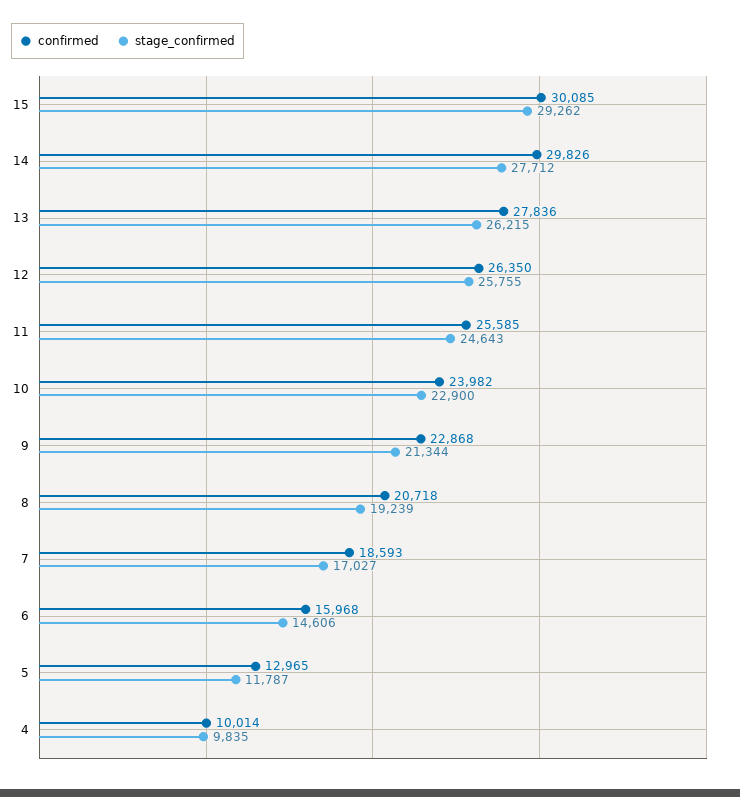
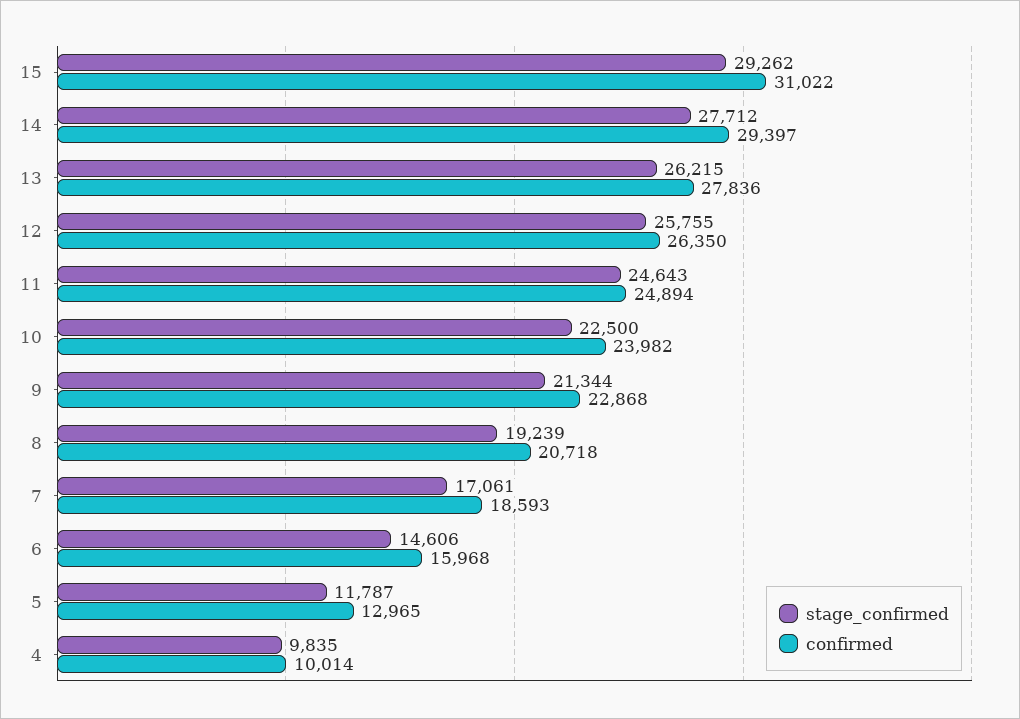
confirmed, 15: 30085 -> 31022
confirmed, 14: 29826 -> 29397
confirmed, 11: 25585 -> 24894
stage_confirmed, 10: 22900 -> 22500
stage_confirmed, 7: 17027 -> 17061

